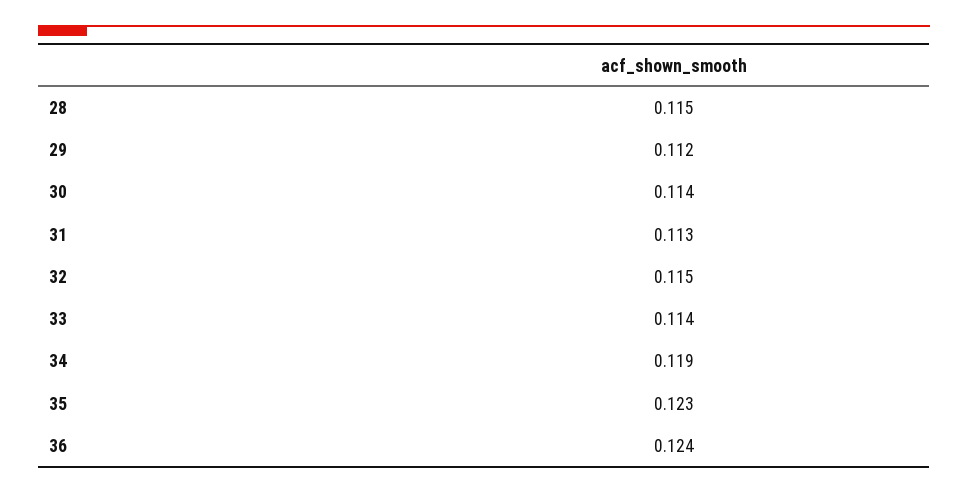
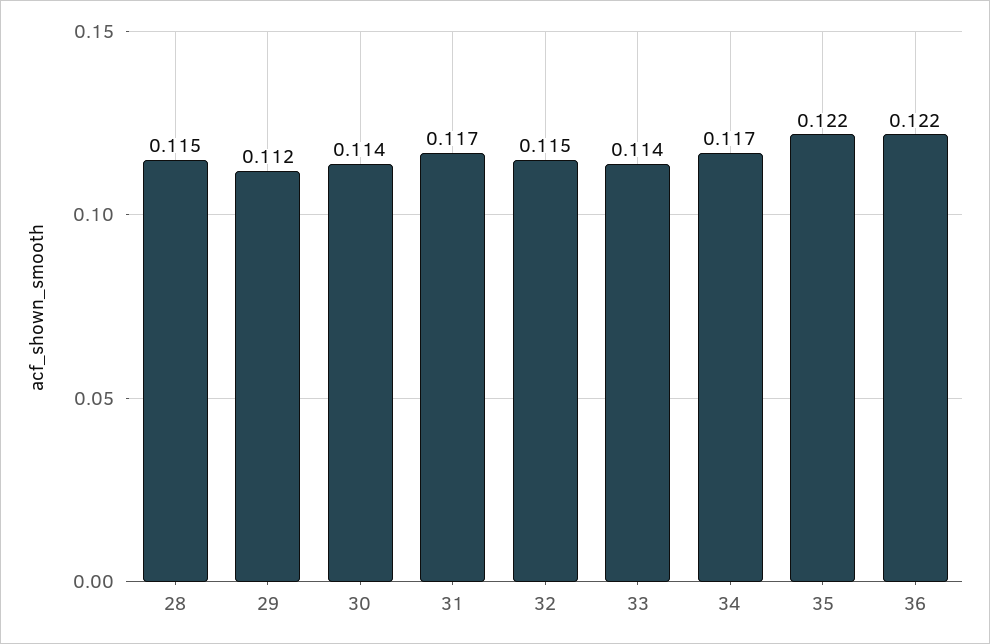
31: 0.113 -> 0.117
34: 0.119 -> 0.117
35: 0.123 -> 0.122
36: 0.124 -> 0.122

